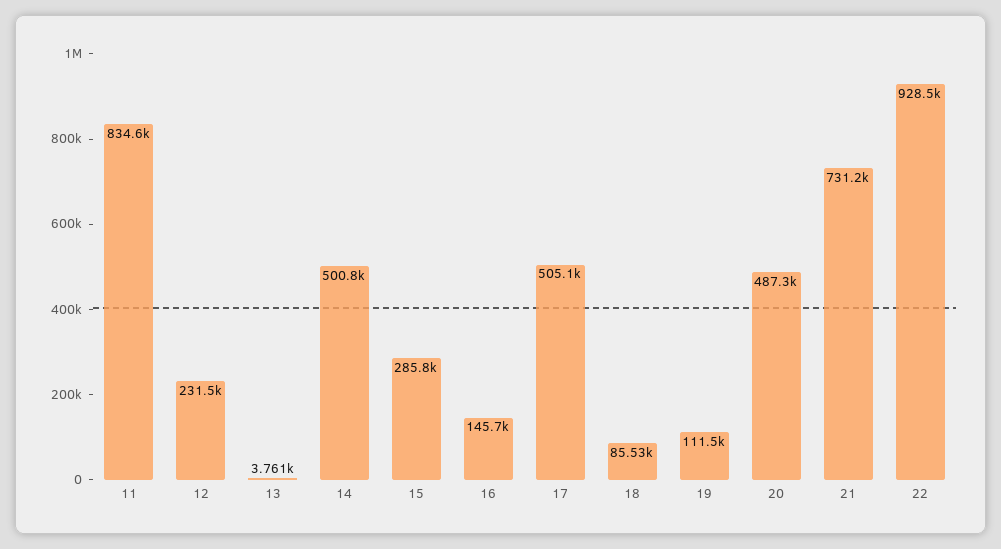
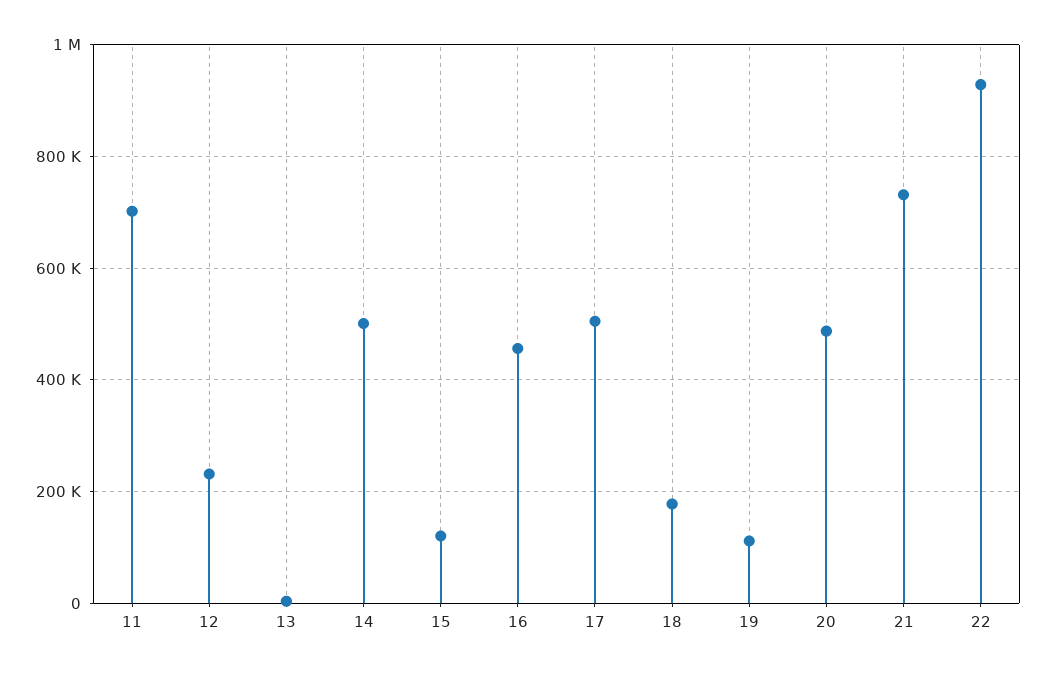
11: 834600 -> 700000
15: 285800 -> 120000
16: 145700 -> 460000
18: 85530 -> 180000

